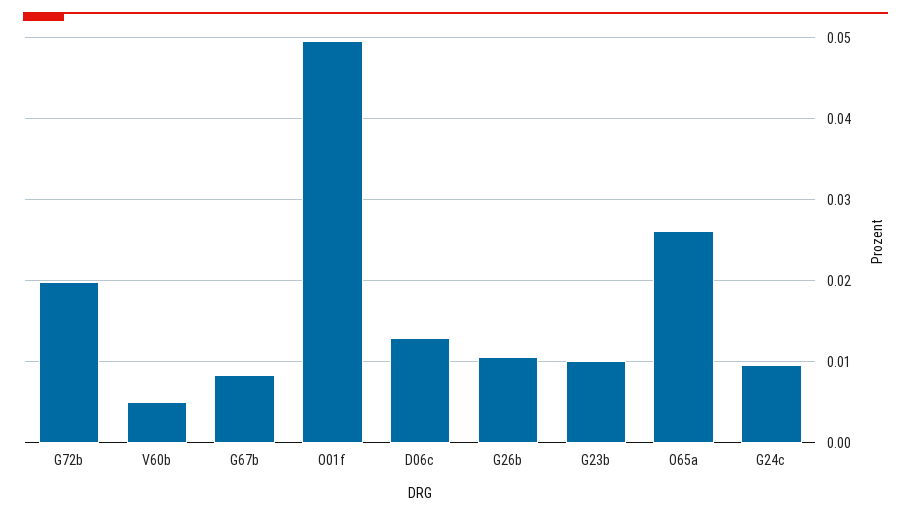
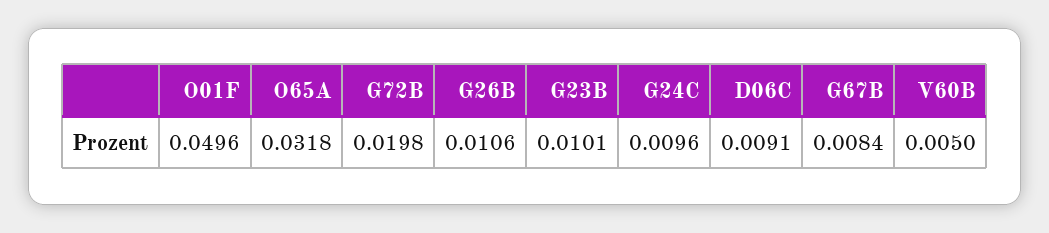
D06c: 0.013 -> 0.0091
O65a: 0.026 -> 0.0318

